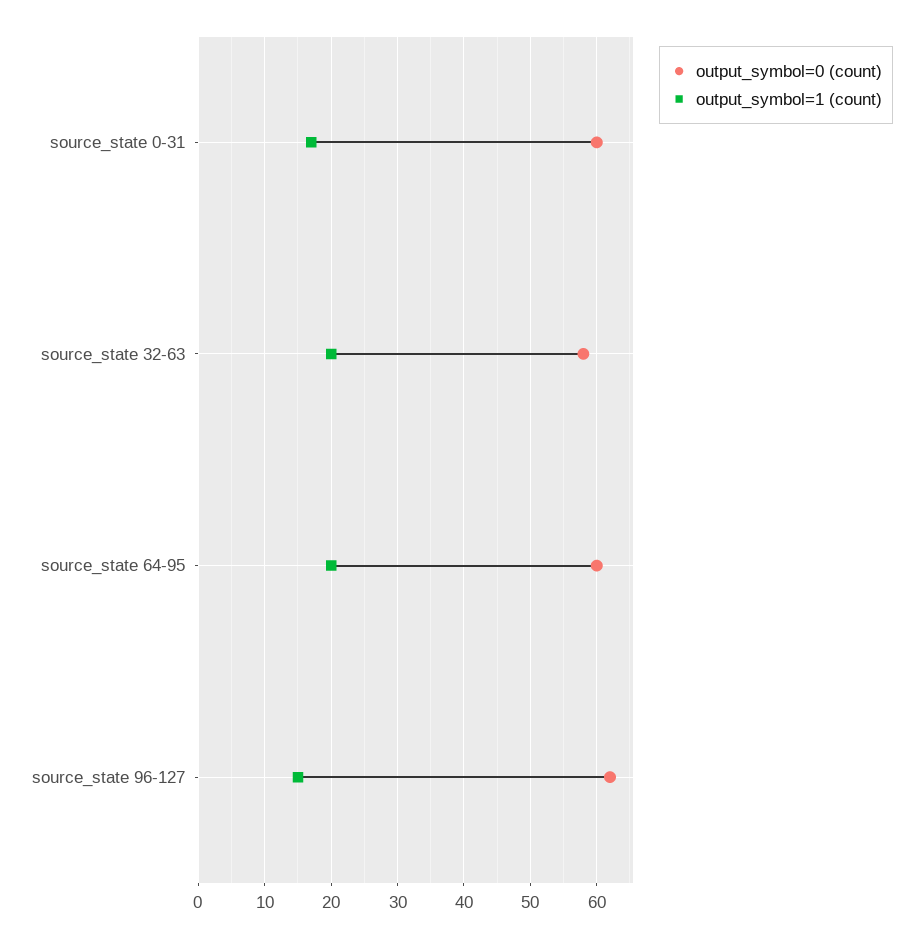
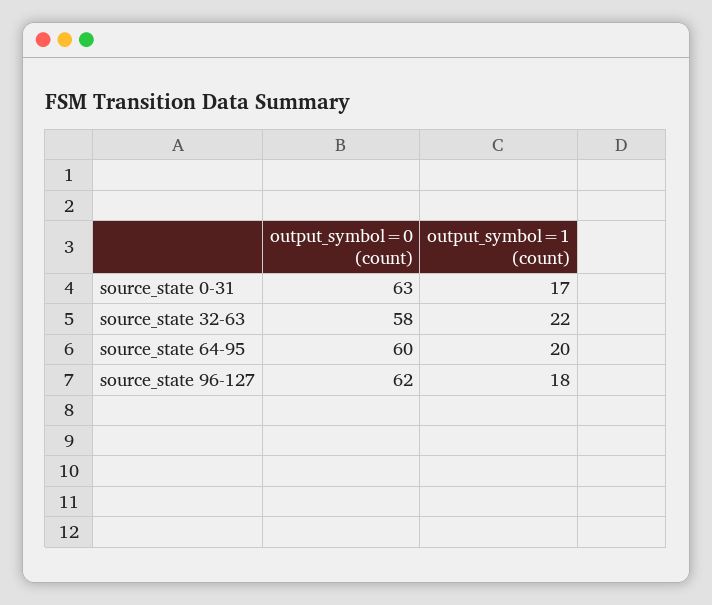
output_symbol=0 (count), source_state 0-31: 60 -> 63
output_symbol=1 (count), source_state 32-63: 20 -> 22
output_symbol=1 (count), source_state 96-127: 15 -> 18

